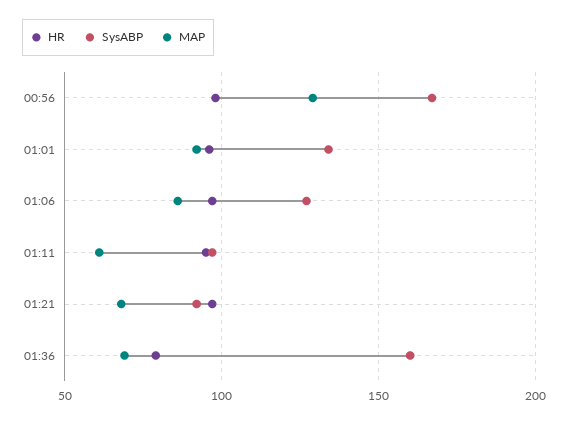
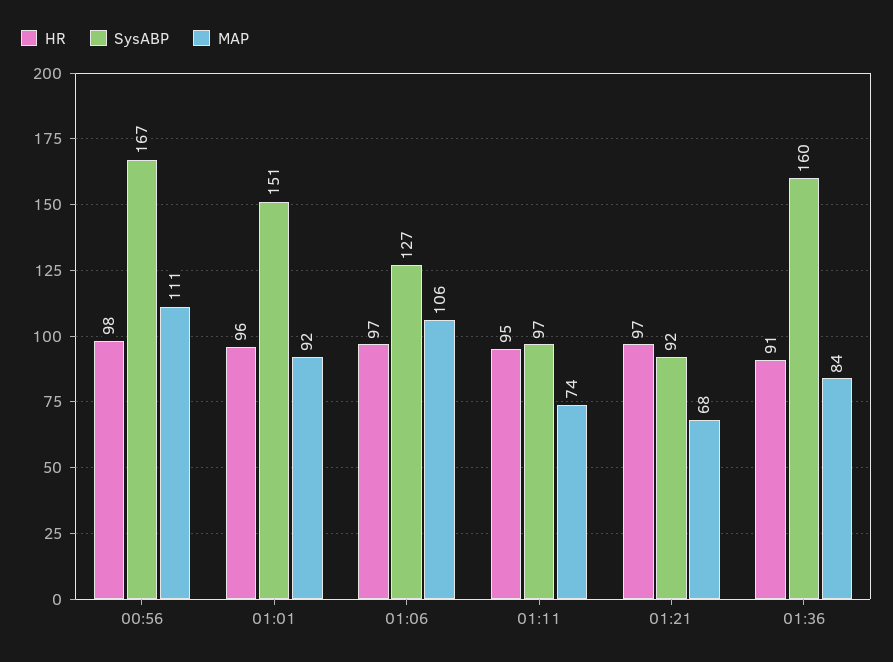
MAP, 00:56: 130 -> 111
SysABP, 01:01: 135 -> 151
MAP, 01:06: 85 -> 106
MAP, 01:11: 60 -> 74
HR, 01:36: 80 -> 91
MAP, 01:36: 70 -> 84

